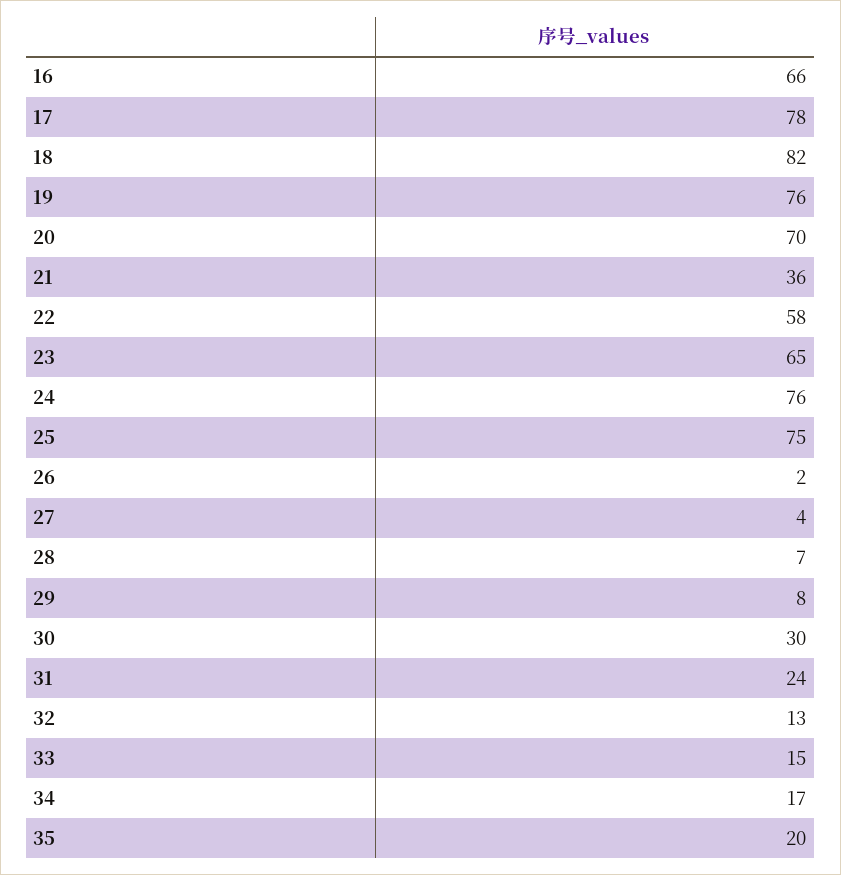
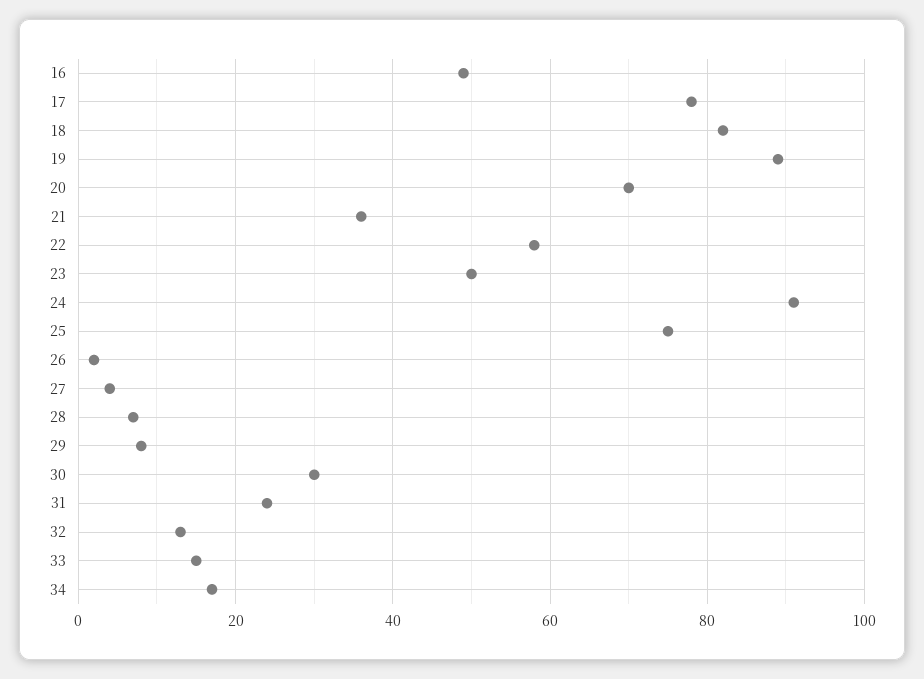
16: 66 -> 50
19: 76 -> 90
23: 65 -> 50
24: 76 -> 90
35: 20 -> none

